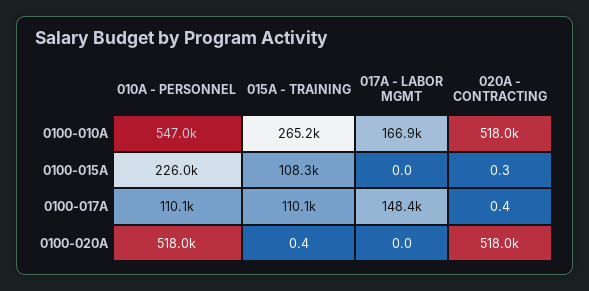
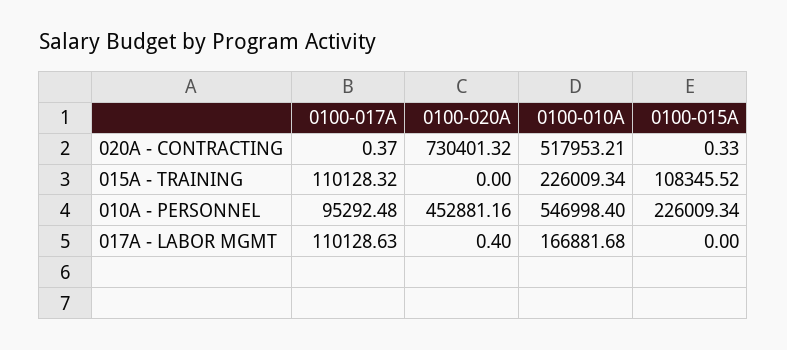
015A - TRAINING, 0100-010A: 265200 -> 226009.34
010A - PERSONNEL, 0100-017A: 110100 -> 95292.48
017A - LABOR MGMT, 0100-017A: 148400 -> 110128.63
010A - PERSONNEL, 0100-020A: 518000 -> 452881.16
015A - TRAINING, 0100-020A: 0.4 -> 0
017A - LABOR MGMT, 0100-020A: 0 -> 0.4
020A - CONTRACTING, 0100-020A: 518000 -> 730401.32

